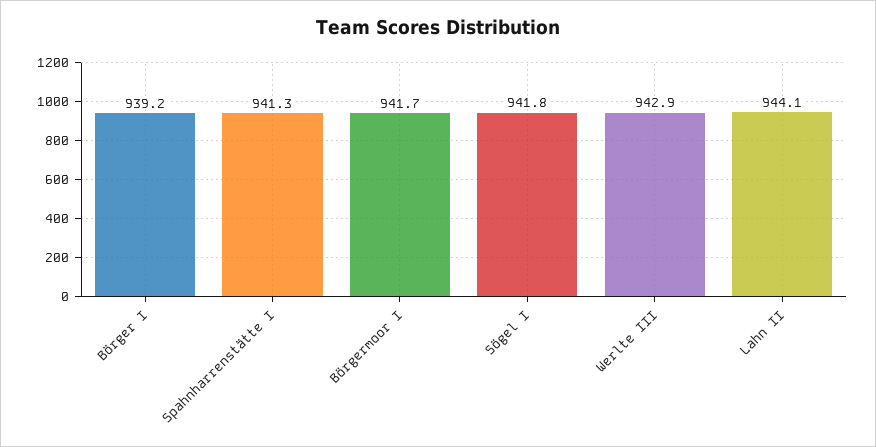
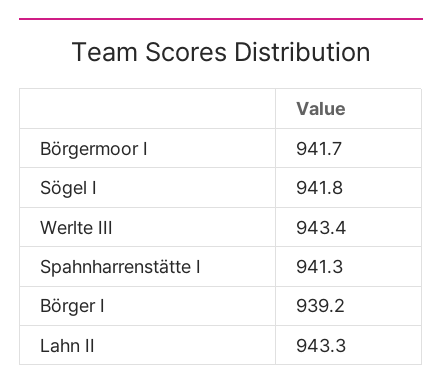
Werlte III: 942.9 -> 943.4
Lahn II: 944.1 -> 943.3

